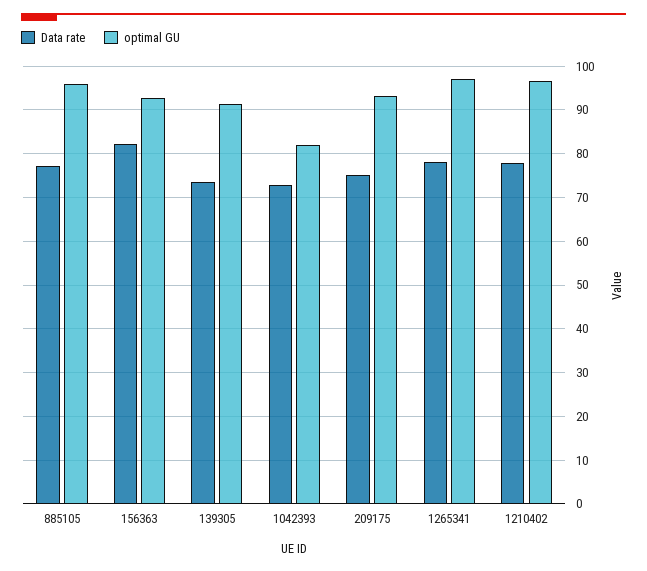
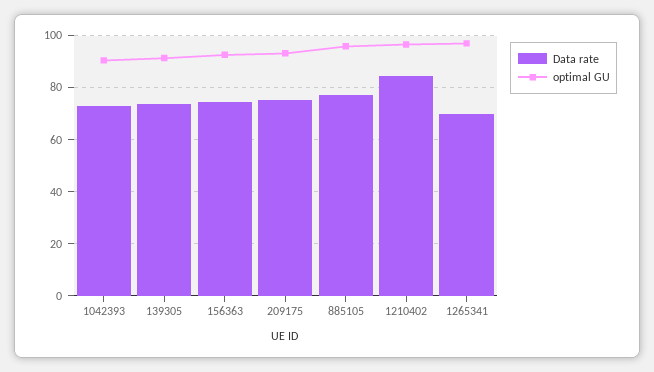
Data rate, 156363: 82 -> 75
optimal GU, 1042393: 82 -> 90
Data rate, 1265341: 78 -> 70
Data rate, 1210402: 78 -> 85

